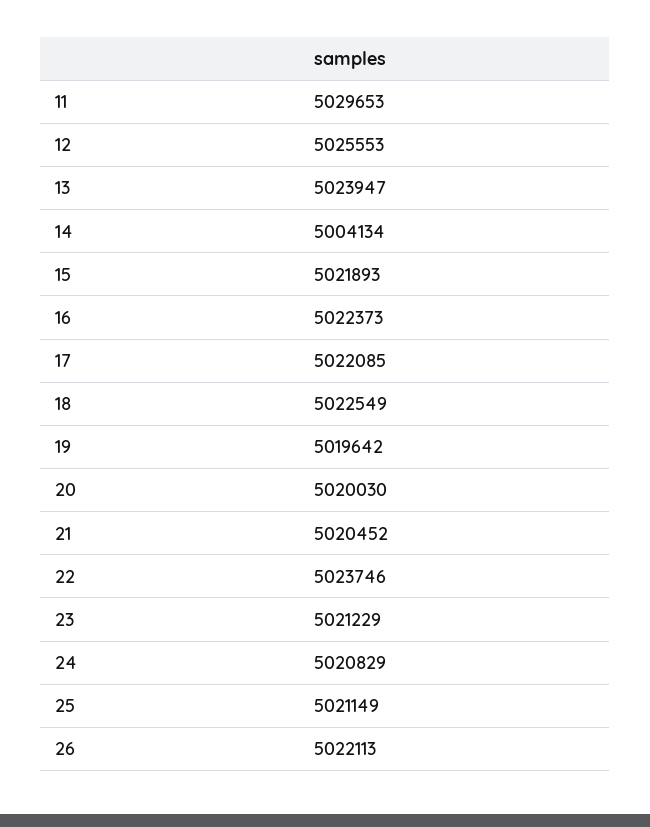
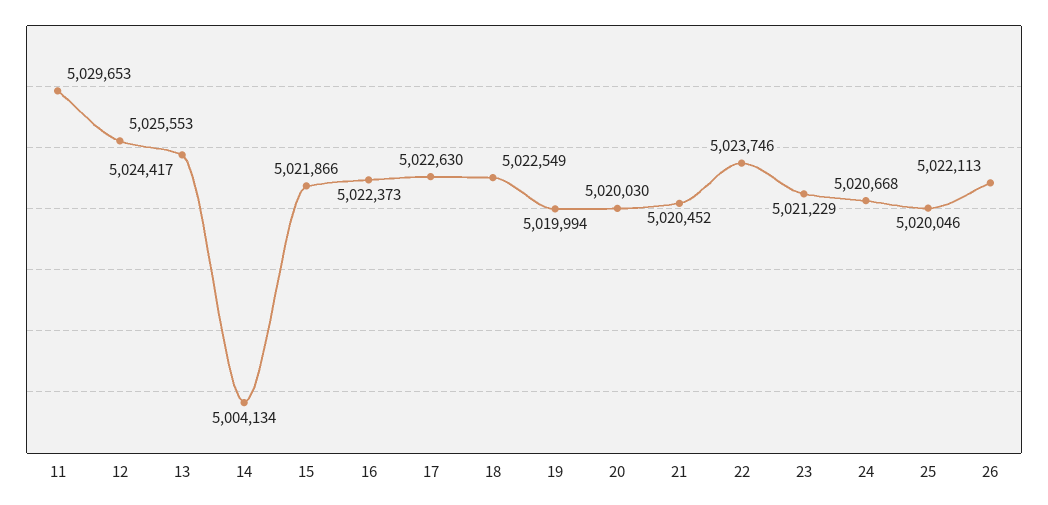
13: 5023947 -> 5024417
15: 5021893 -> 5021866
17: 5022085 -> 5022630
19: 5019642 -> 5019994
24: 5020829 -> 5020668
25: 5021149 -> 5020046

